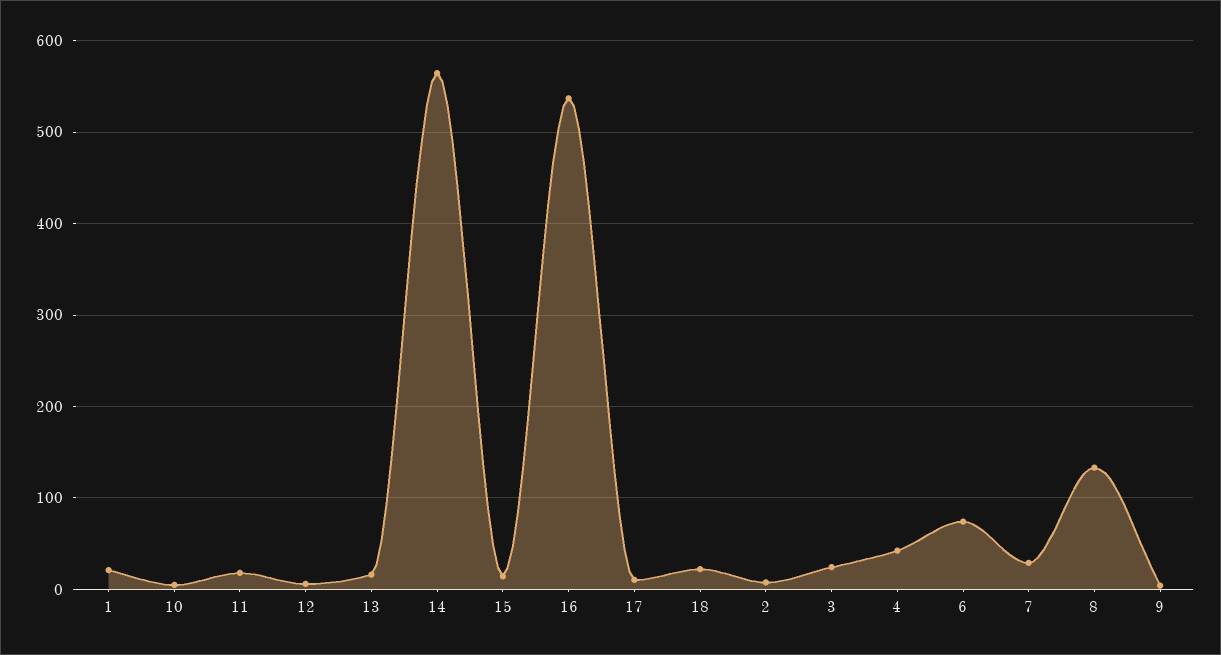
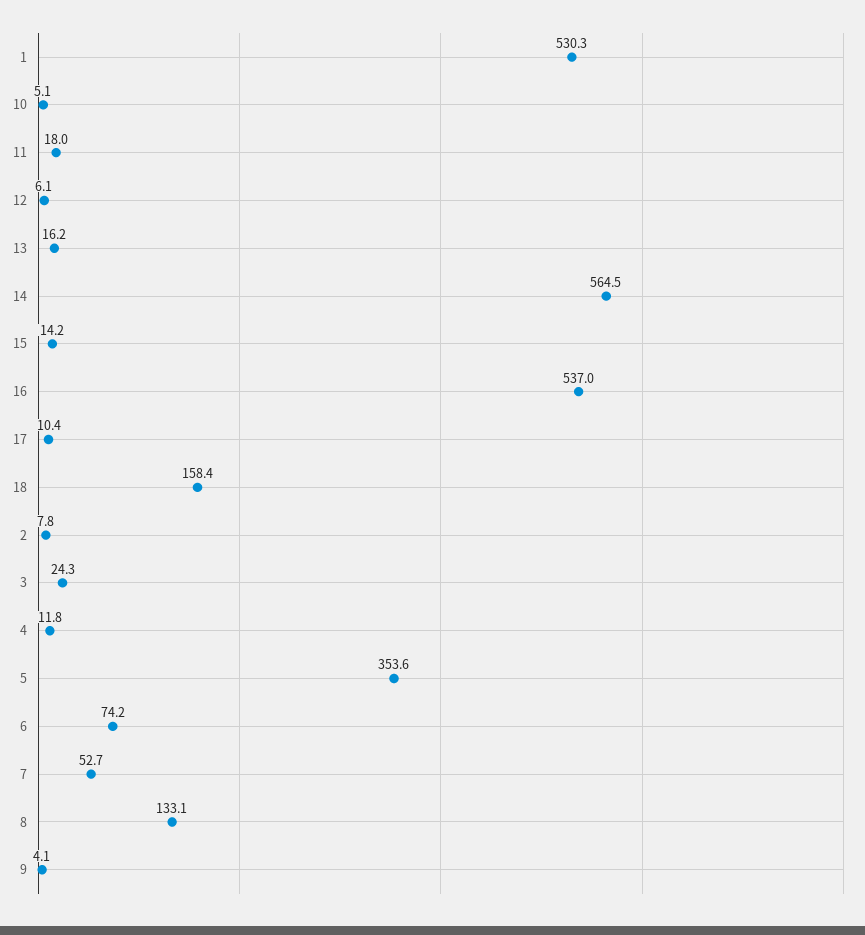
1: 20 -> 530.3
18: 20 -> 158.4
4: 40 -> 11.8
7: 30 -> 52.7
5: none -> 353.6

